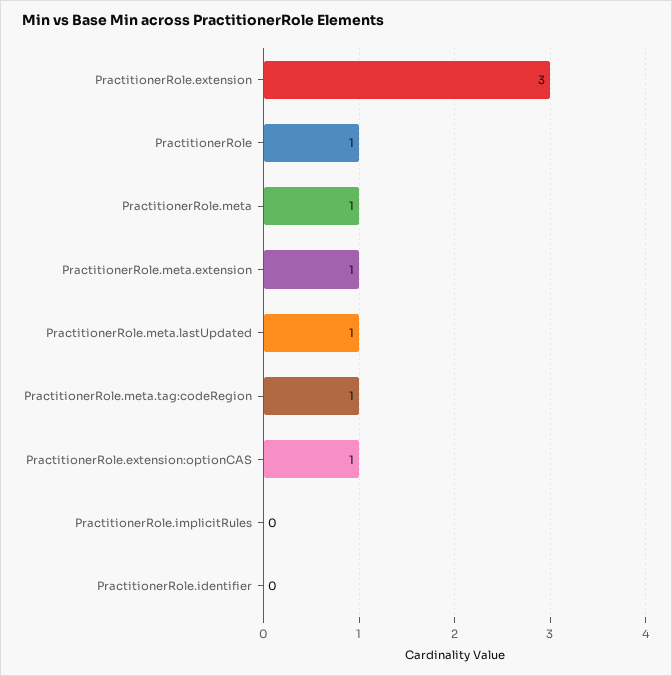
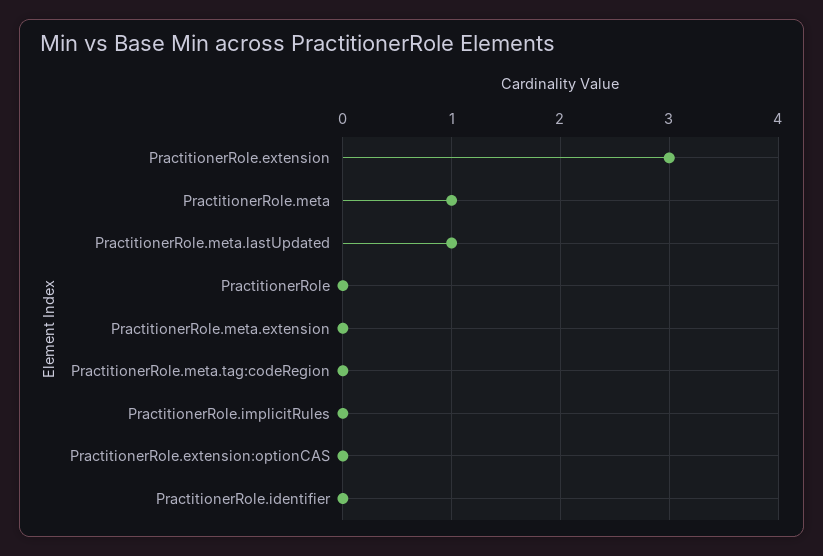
PractitionerRole: 1 -> 0
PractitionerRole.meta.extension: 1 -> 0
PractitionerRole.meta.tag:codeRegion: 1 -> 0
PractitionerRole.extension:optionCAS: 1 -> 0

